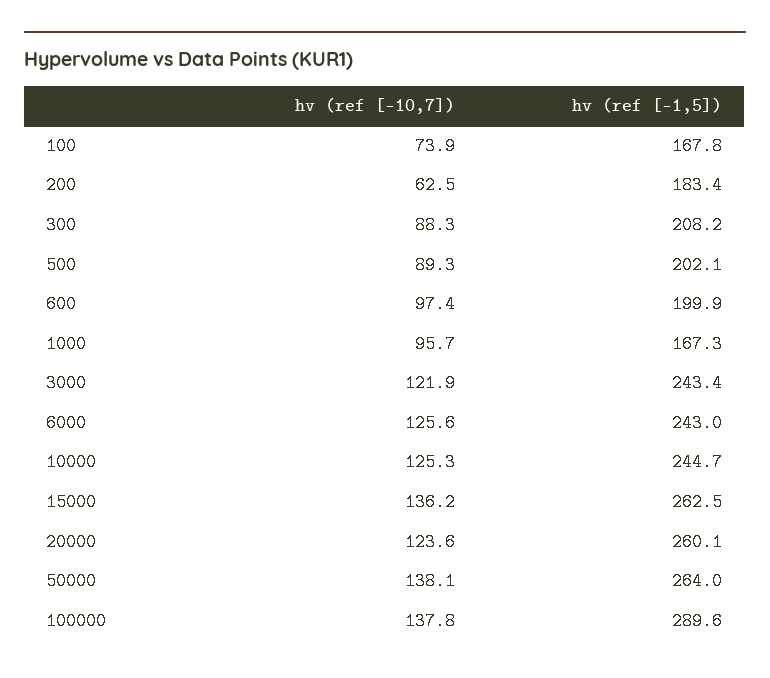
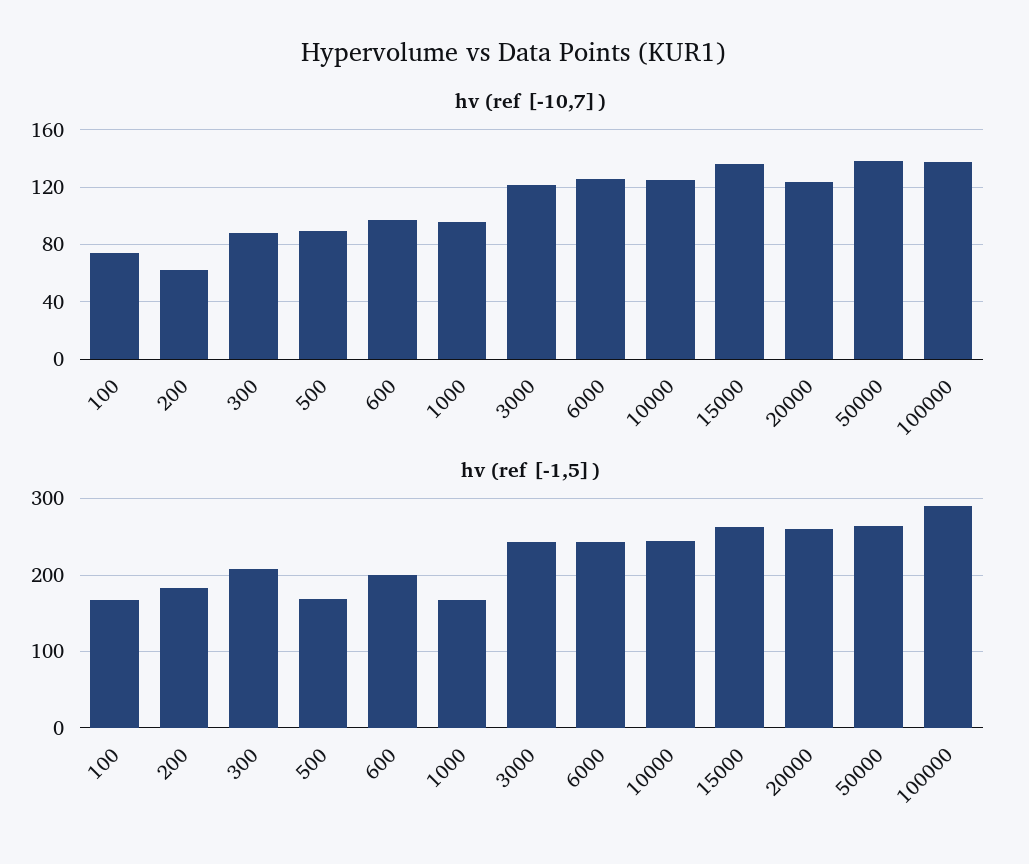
hv (ref [-1,5]), 500: 202.1 -> 170

